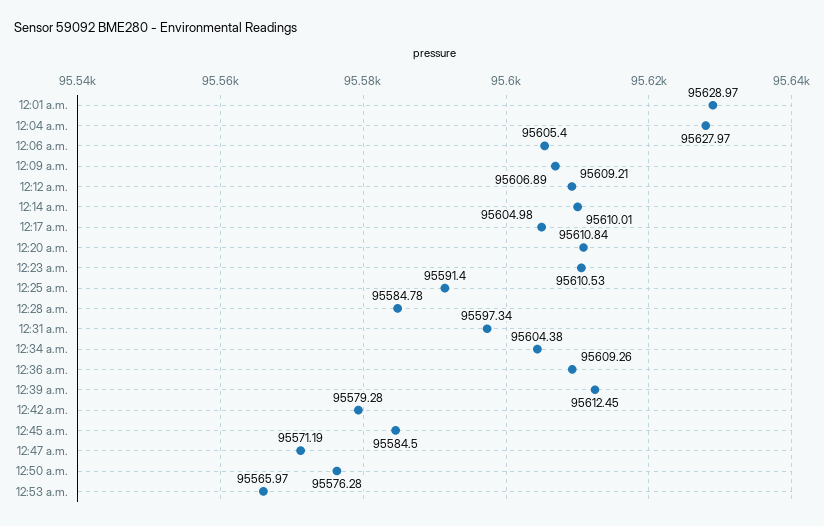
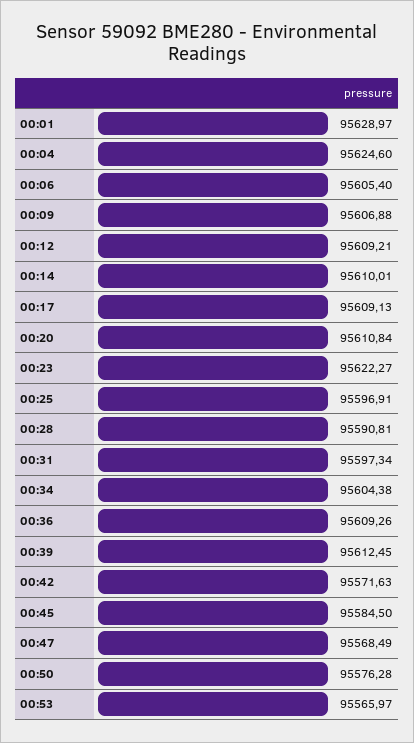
12:04 a.m.: 95627.97 -> 95624.6
12:09 a.m.: 95606.89 -> 95606.88
12:17 a.m.: 95604.98 -> 95609.13
12:23 a.m.: 95610.53 -> 95622.27
12:25 a.m.: 95591.4 -> 95596.91
12:28 a.m.: 95584.78 -> 95590.81
12:42 a.m.: 95579.28 -> 95571.63
12:47 a.m.: 95571.19 -> 95568.49

